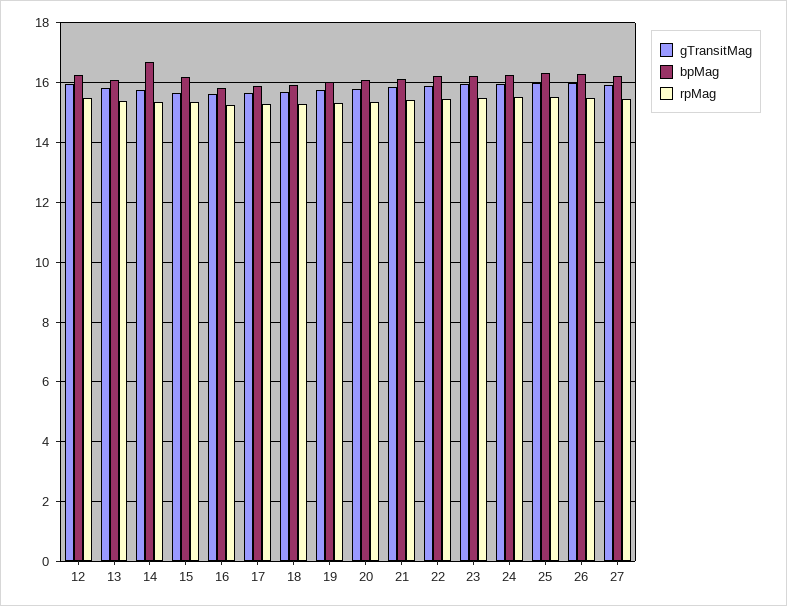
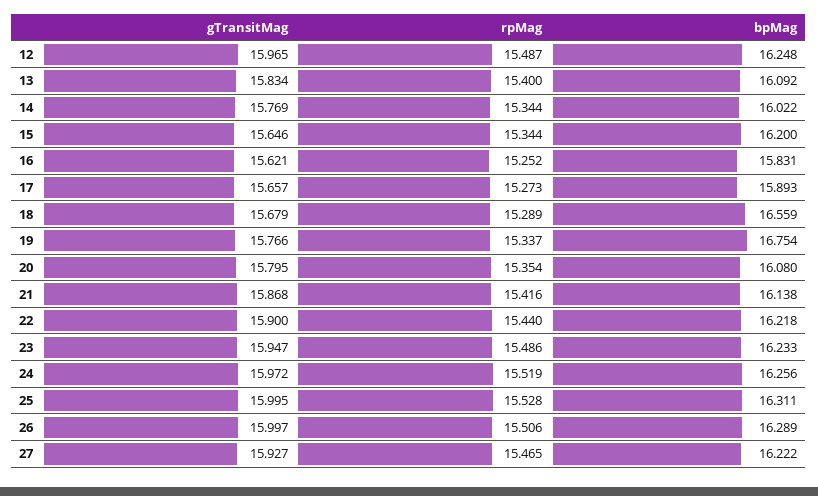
bpMag, 14: 16.75 -> 16.022
bpMag, 18: 16 -> 16.559
bpMag, 19: 16 -> 16.754

